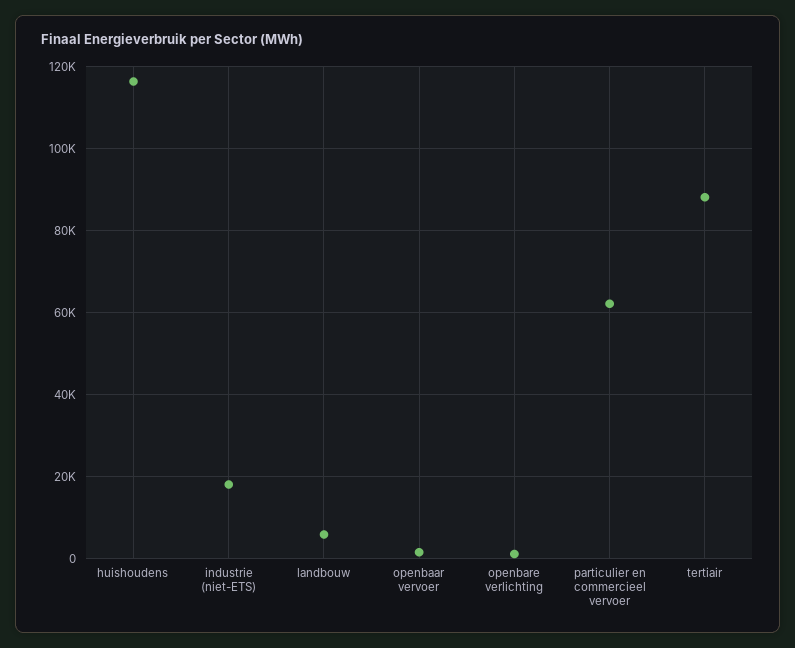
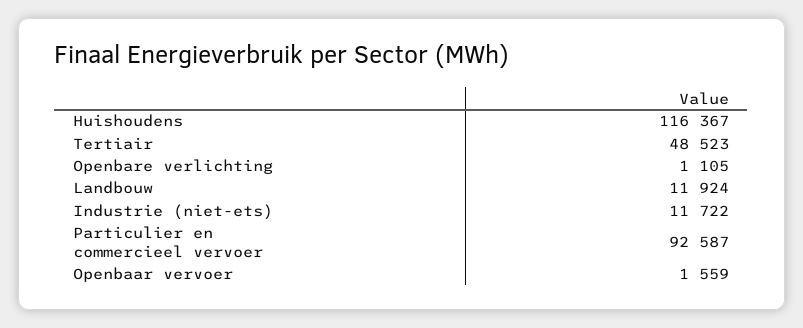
industrie (niet-ETS): 18000 -> 11722
landbouw: 6000 -> 11924
particulier en commercieel vervoer: 62000 -> 92587
tertiair: 88000 -> 48523

